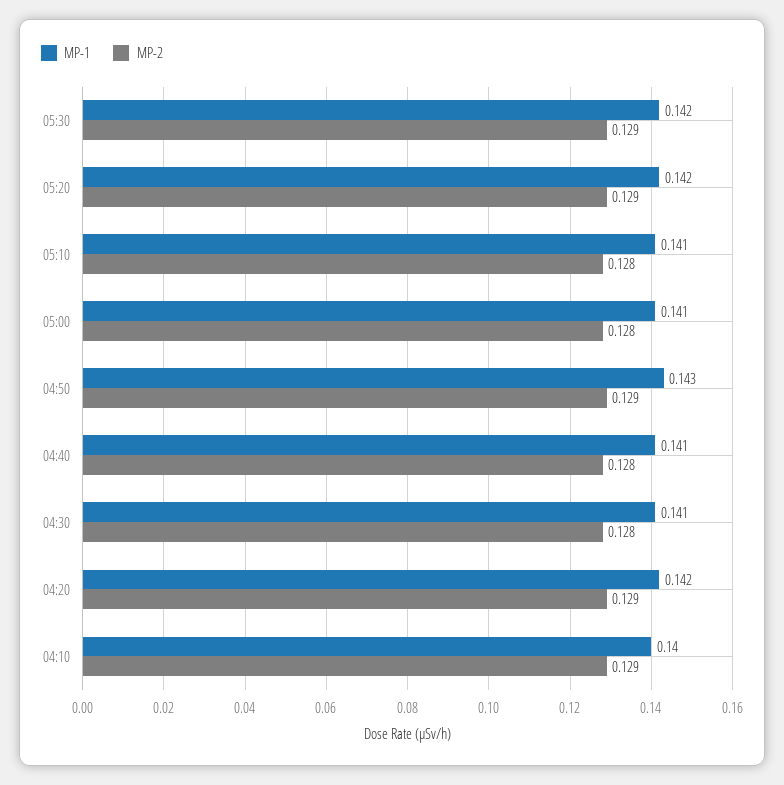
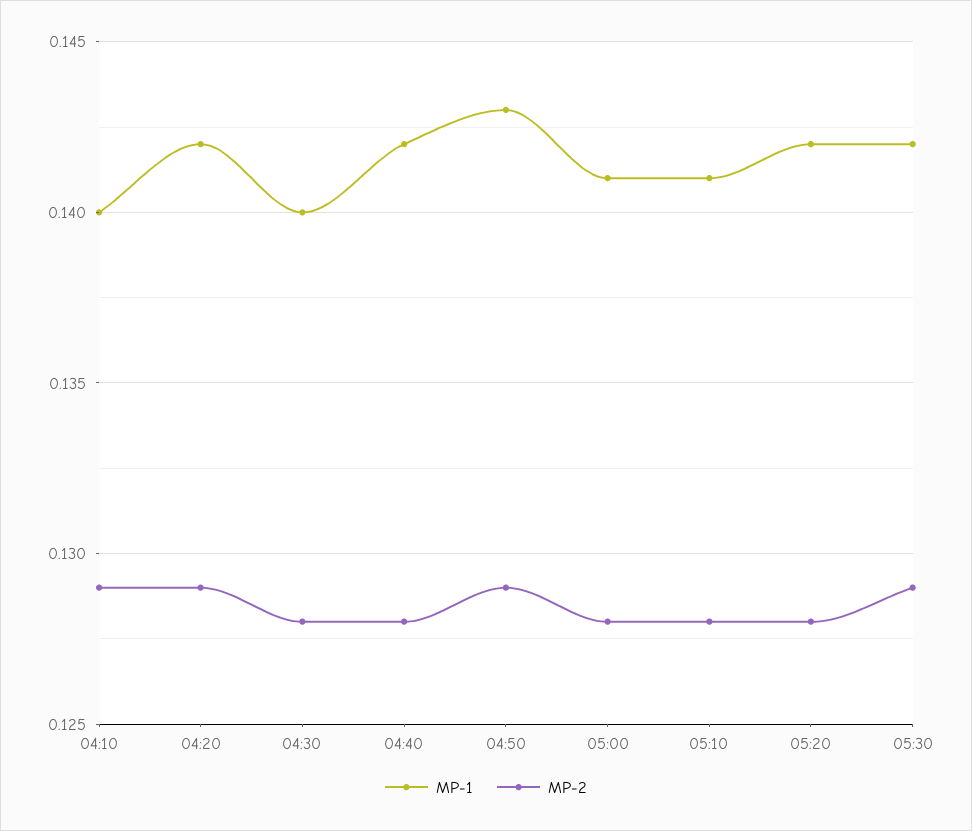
MP-2, 05:20: 0.129 -> 0.128
MP-1, 04:40: 0.141 -> 0.142
MP-1, 04:30: 0.141 -> 0.14

